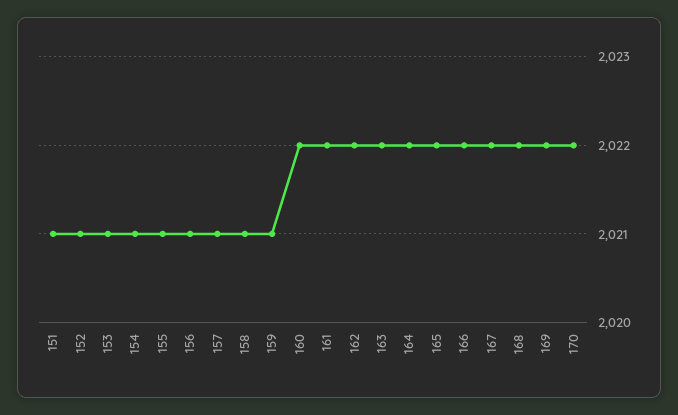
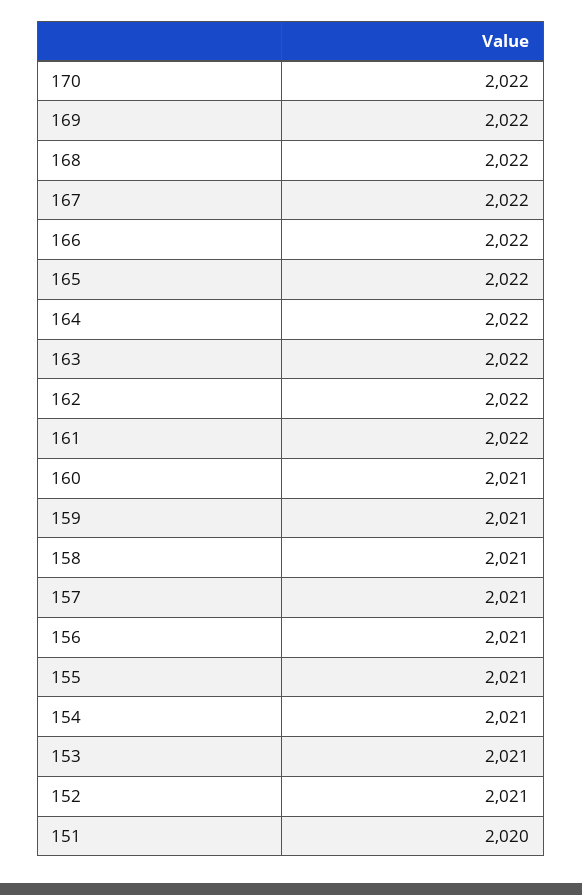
151: 2021 -> 2020
160: 2022 -> 2021

